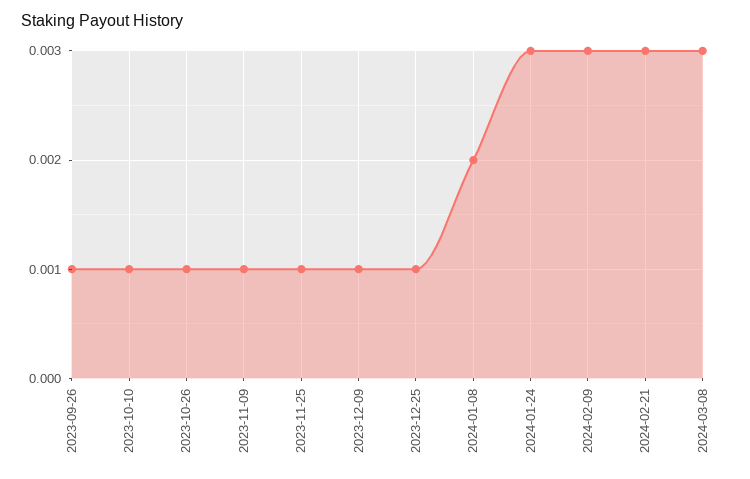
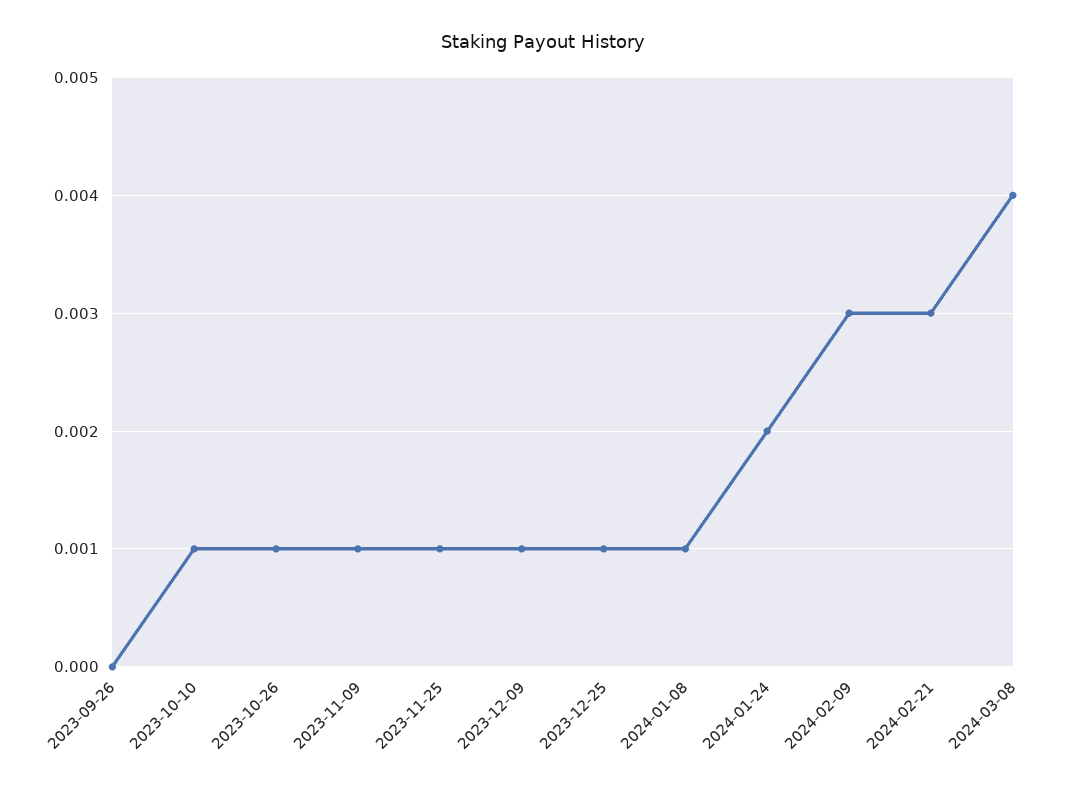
2023-09-26: 0.001 -> 0
2024-01-08: 0.002 -> 0.001
2024-01-24: 0.003 -> 0.002
2024-03-08: 0.003 -> 0.004

